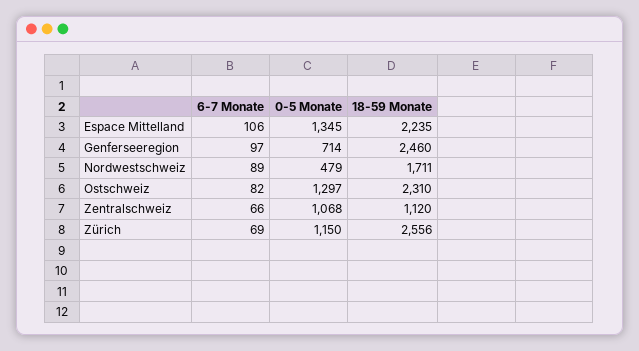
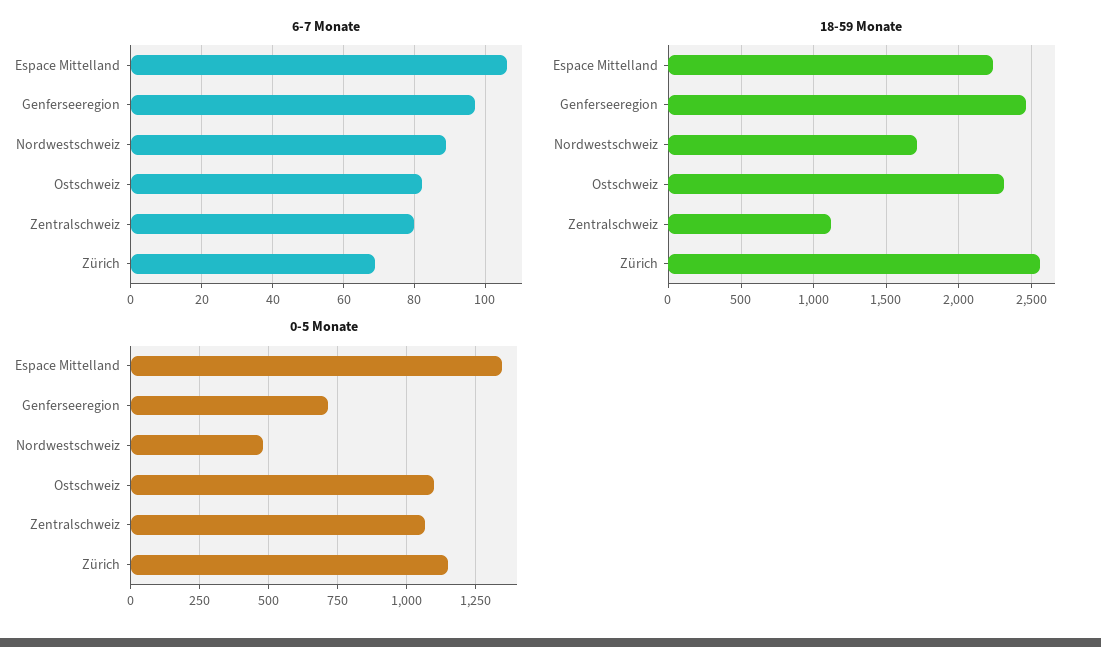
0-5 Monate, Ostschweiz: 1297 -> 1100
6-7 Monate, Zentralschweiz: 66 -> 80

